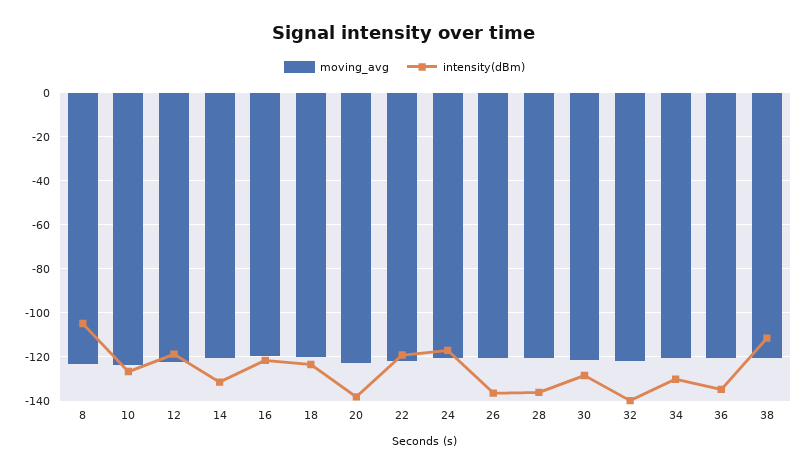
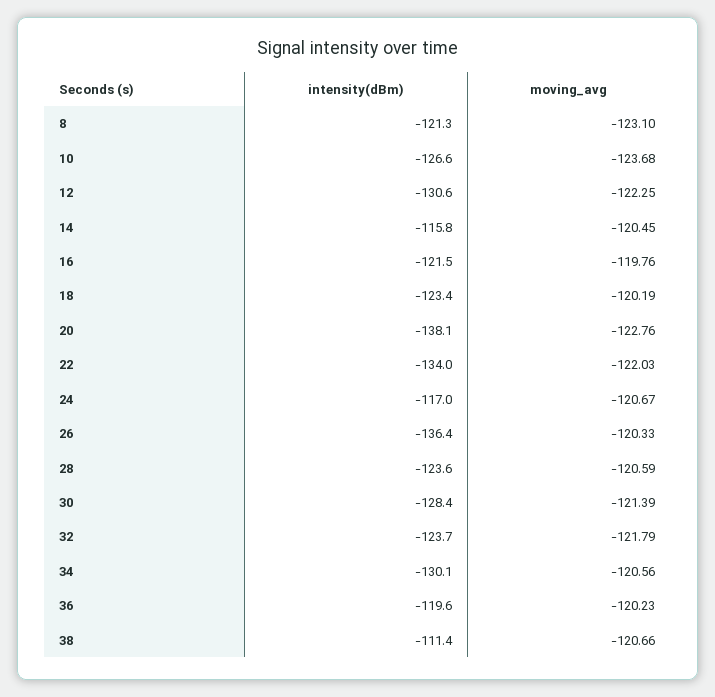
intensity(dBm), 8: -105 -> -121.3
intensity(dBm), 12: -120 -> -130.6
intensity(dBm), 14: -130 -> -115.8
intensity(dBm), 22: -120 -> -134
intensity(dBm), 28: -135 -> -123.6
intensity(dBm), 32: -140 -> -123.7
intensity(dBm), 36: -135 -> -119.6

